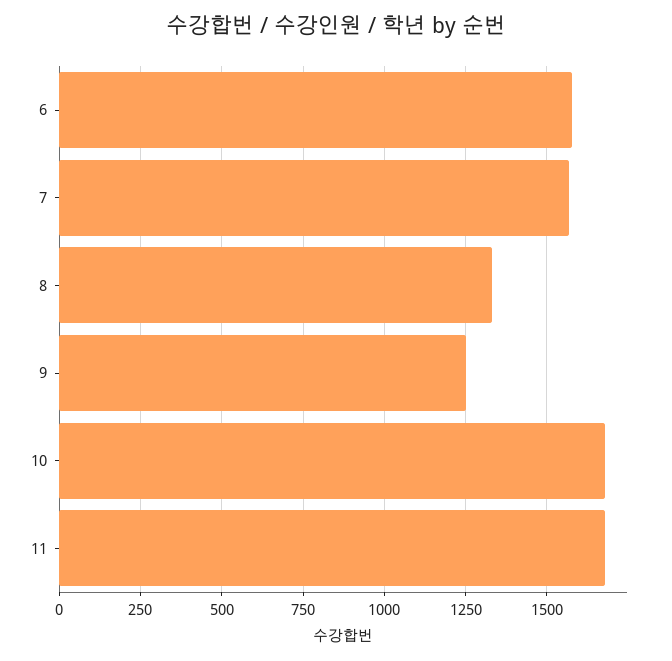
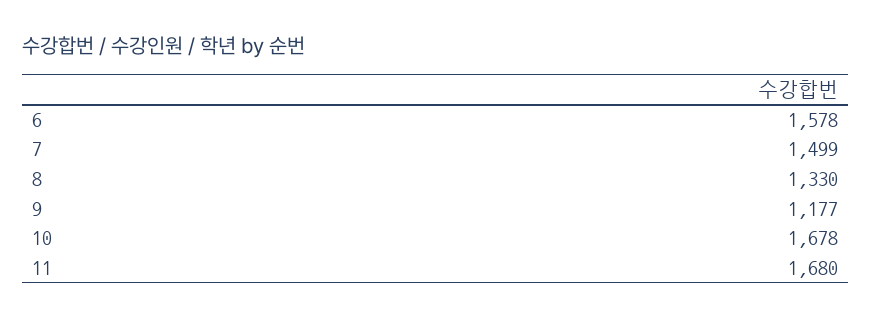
7: 1575 -> 1499
9: 1250 -> 1177

